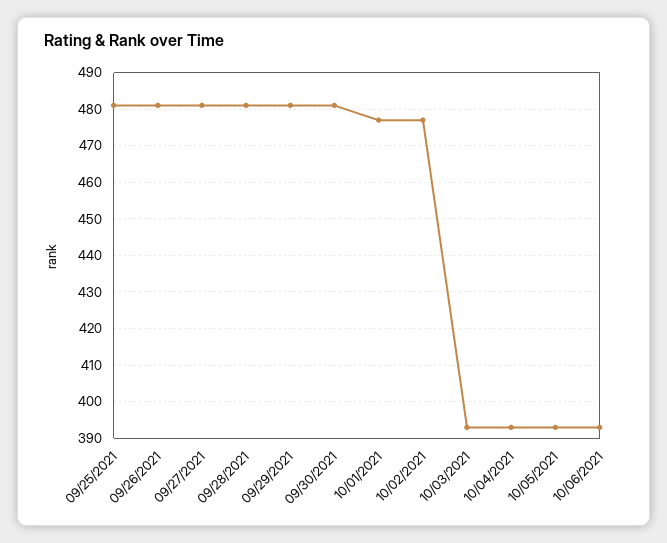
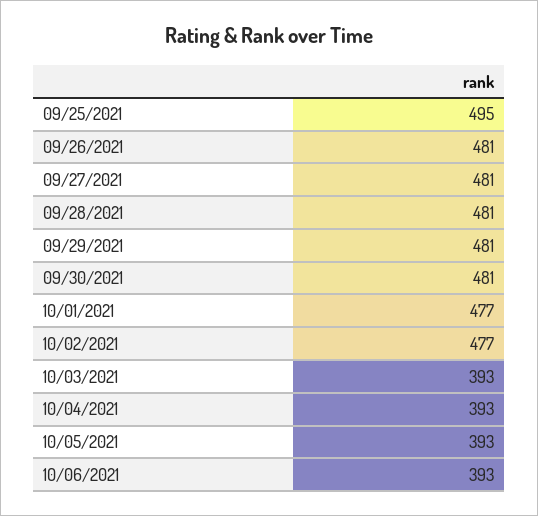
09/25/2021: 480 -> 495

